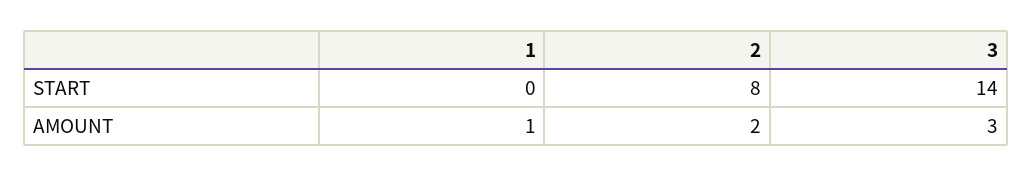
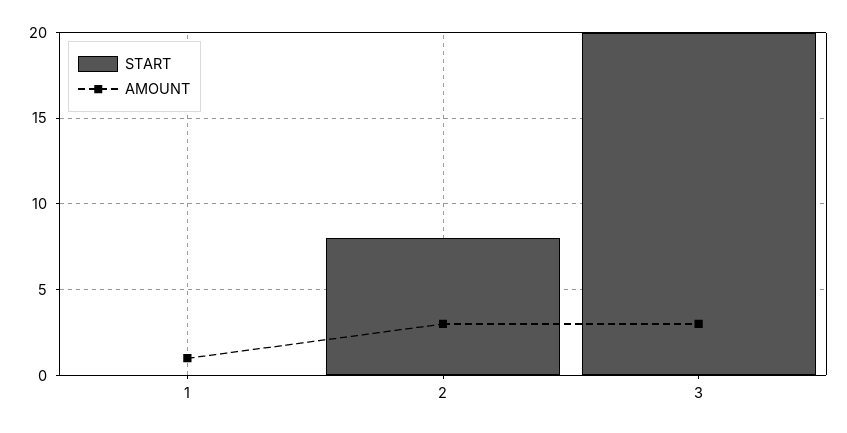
START, 3: 14 -> 20
AMOUNT, 2: 2 -> 3

